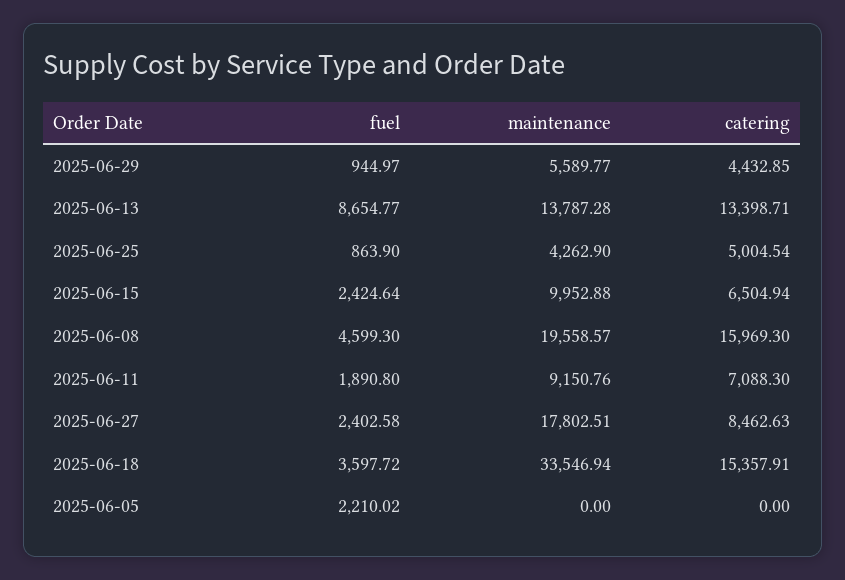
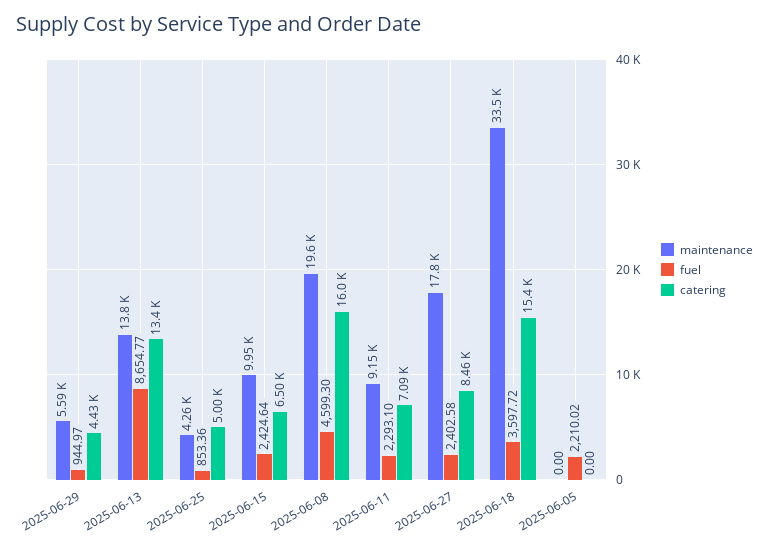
fuel, 2025-06-25: 863.9 -> 853.36
fuel, 2025-06-11: 1890.8 -> 2293.1

